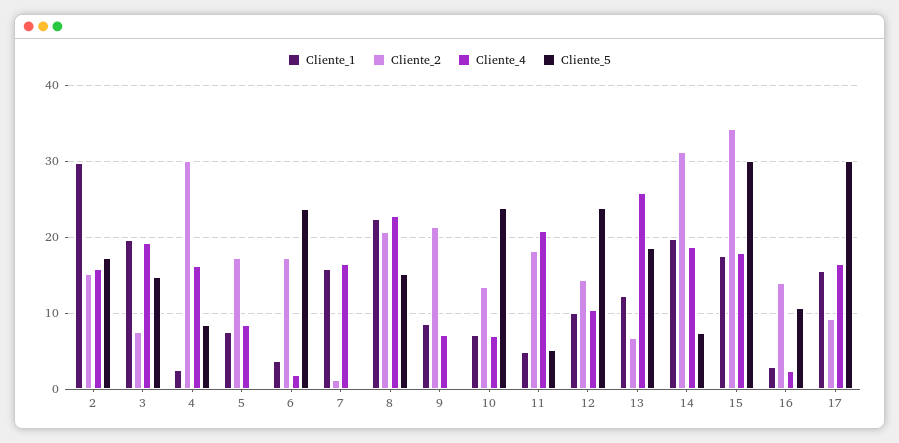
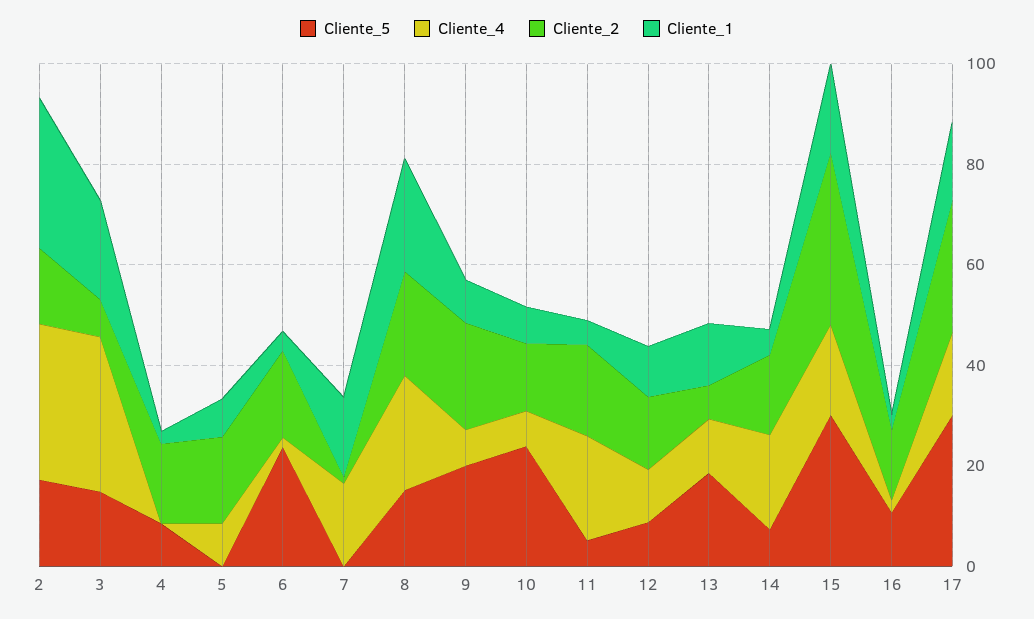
Cliente_4, 2: 16 -> 30
Cliente_4, 3: 19 -> 30
Cliente_2, 4: 30 -> 15
Cliente_4, 4: 16 -> 0
Cliente_5, 9: 0 -> 20
Cliente_5, 12: 24 -> 10
Cliente_4, 13: 26 -> 10
Cliente_1, 14: 20 -> 5
Cliente_2, 14: 31 -> 15
Cliente_2, 17: 9 -> 25

